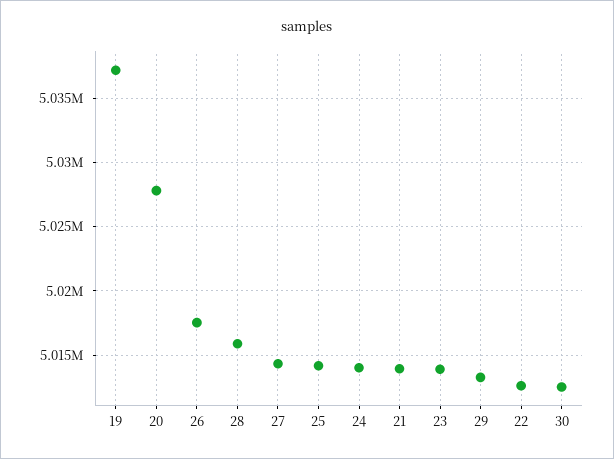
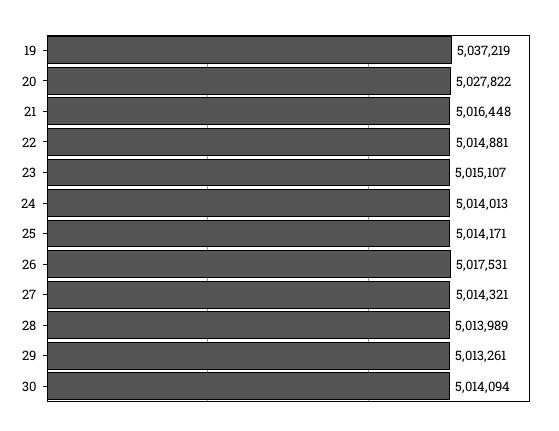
28: 5016000 -> 5013989
21: 5014000 -> 5016448
23: 5014000 -> 5015107
22: 5012500 -> 5014881
30: 5012500 -> 5014094

